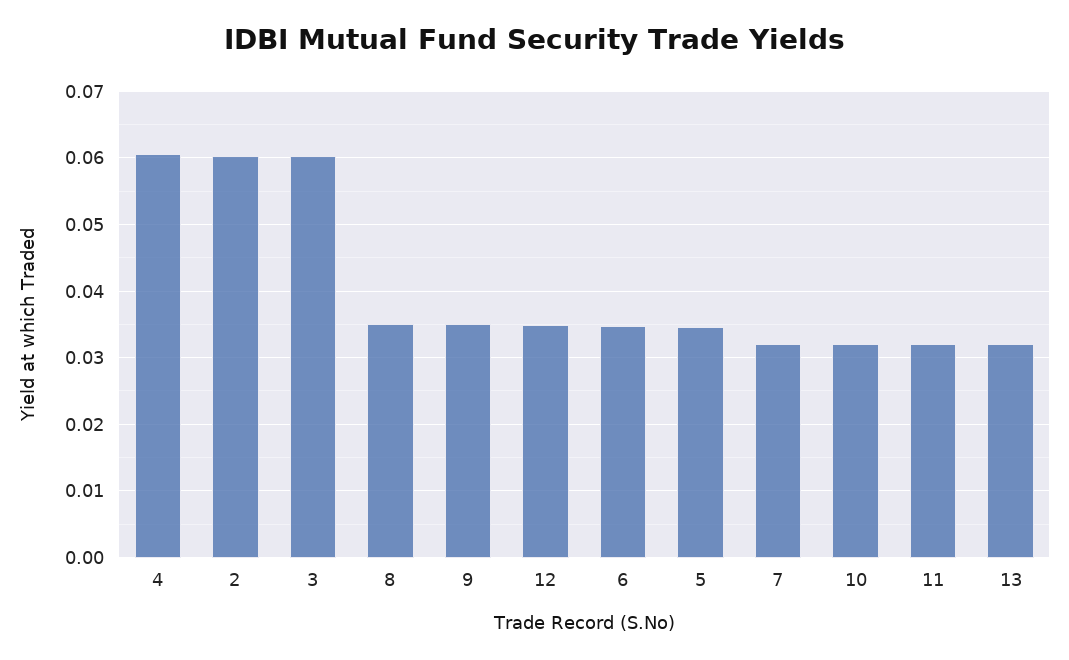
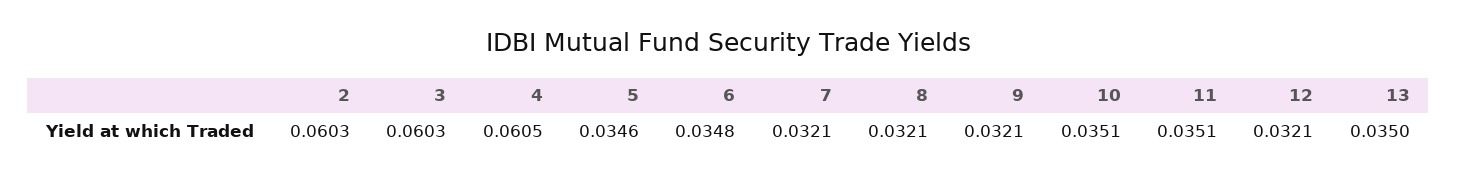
8: 0.035 -> 0.0321
9: 0.035 -> 0.0321
12: 0.035 -> 0.0321
10: 0.032 -> 0.0351
11: 0.032 -> 0.0351
13: 0.032 -> 0.035

